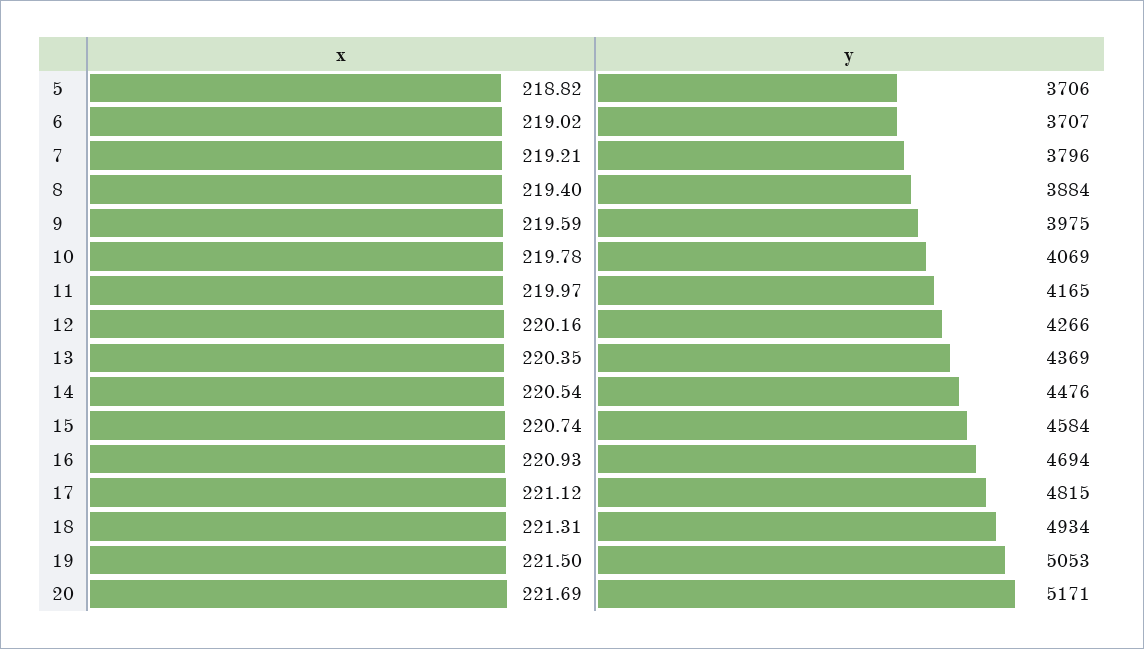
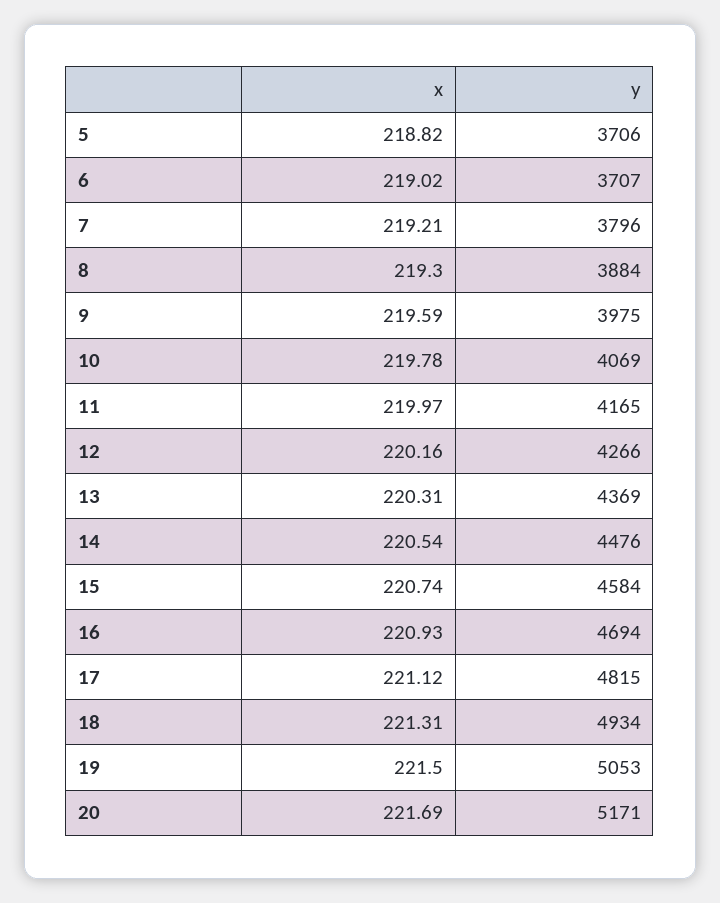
x, 8: 219.4 -> 219.3
x, 13: 220.35 -> 220.31

